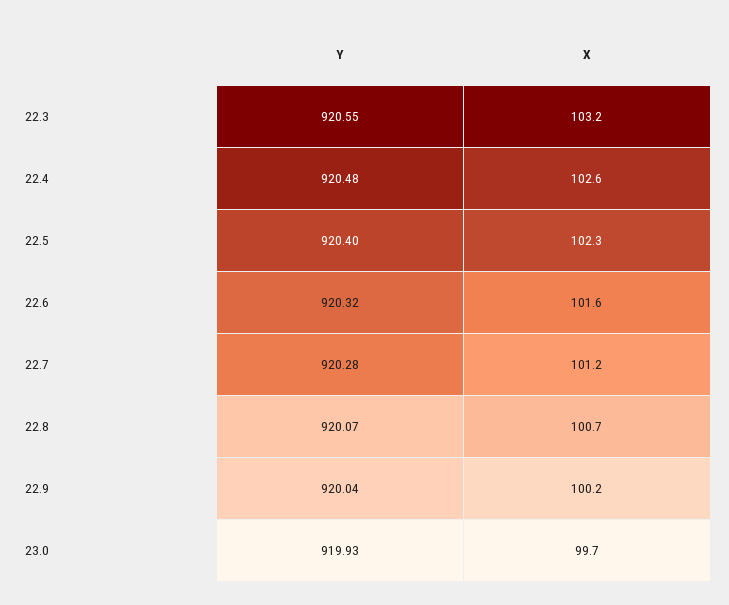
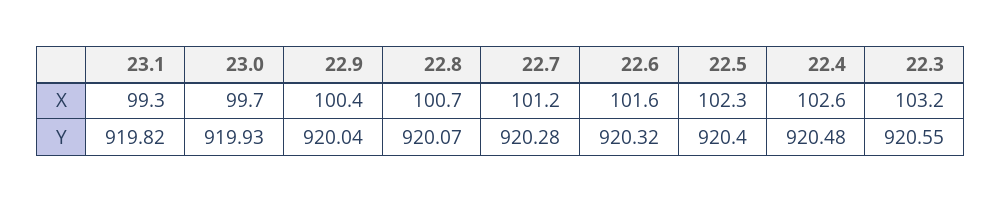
X, 22.9: 100.2 -> 100.4
X, 23.1: none -> 99.3
Y, 23.1: none -> 919.82

